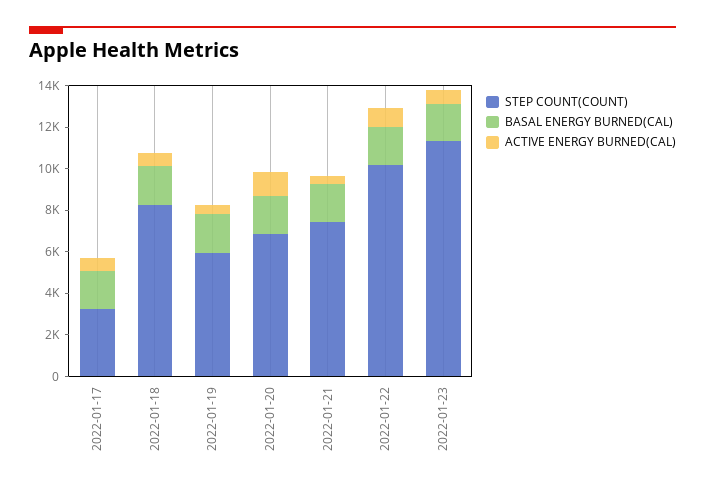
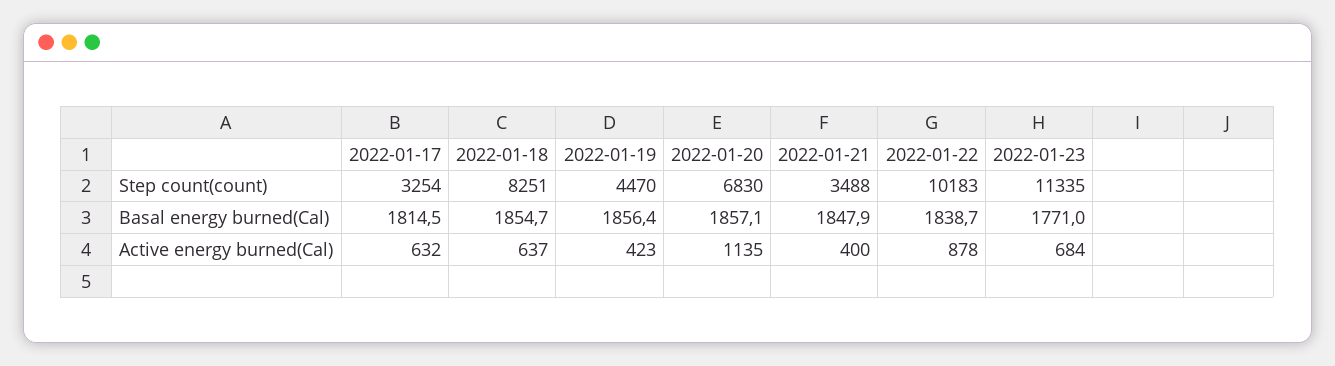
STEP COUNT(COUNT), 2022-01-19: 6000 -> 4470
STEP COUNT(COUNT), 2022-01-21: 7500 -> 3488

